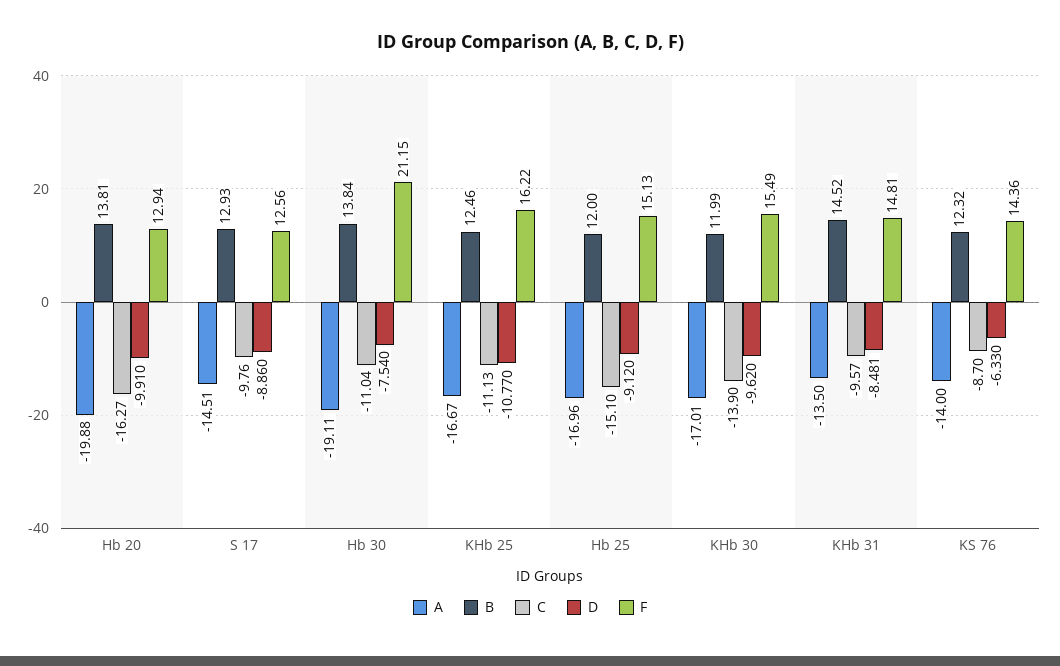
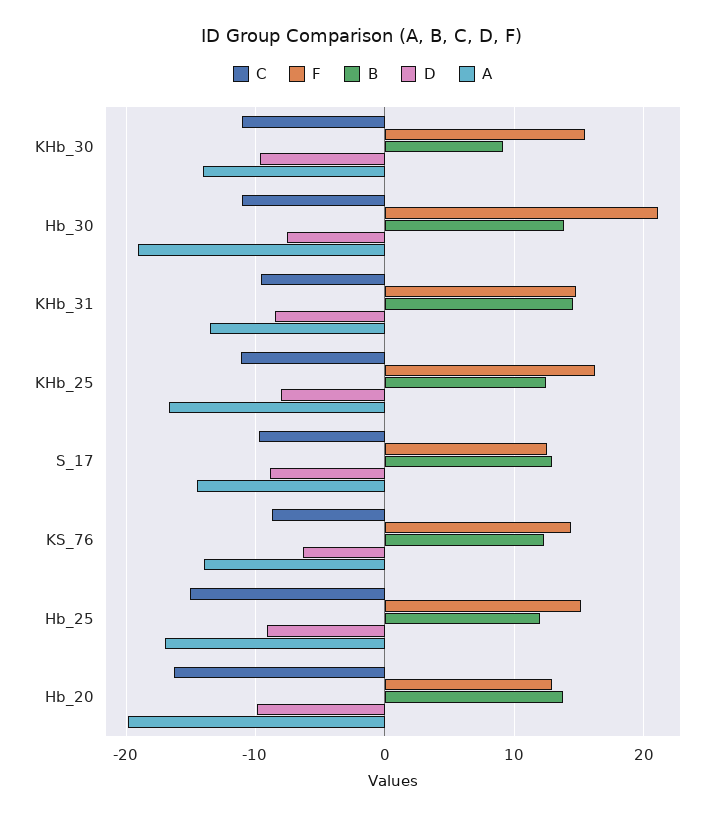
D, KHb 25: -10.77 -> -8
A, KHb 30: -17.01 -> -14
B, KHb 30: 11.99 -> 9
C, KHb 30: -13.9 -> -11

